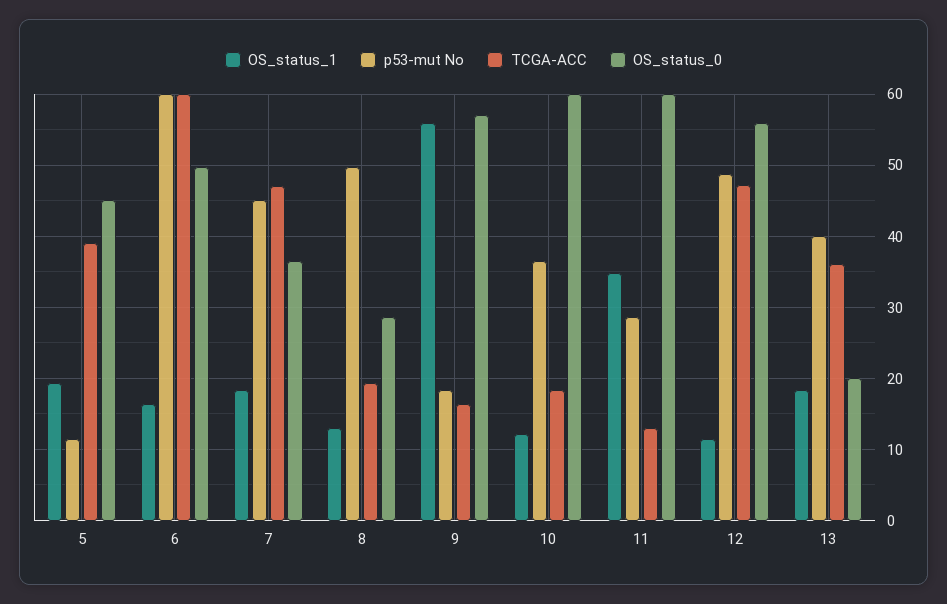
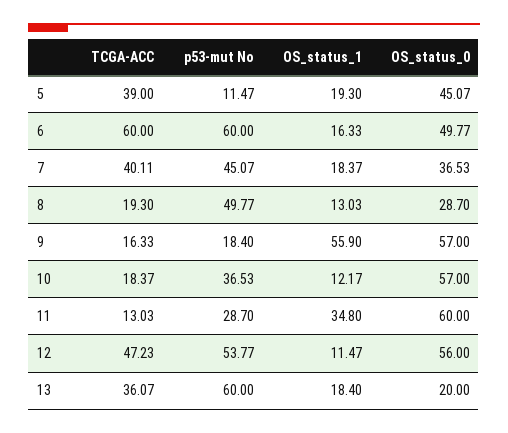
TCGA-ACC, 7: 47 -> 40.11
OS_status_0, 10: 60 -> 57
p53-mut No, 12: 49 -> 53.77
p53-mut No, 13: 40 -> 60

